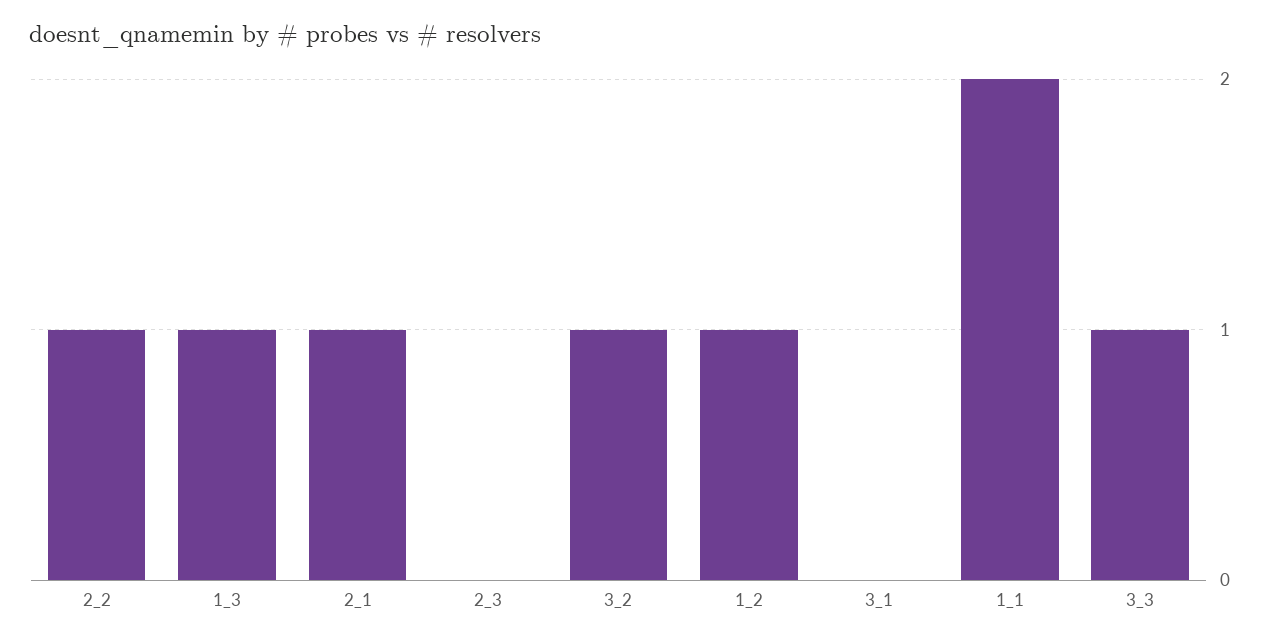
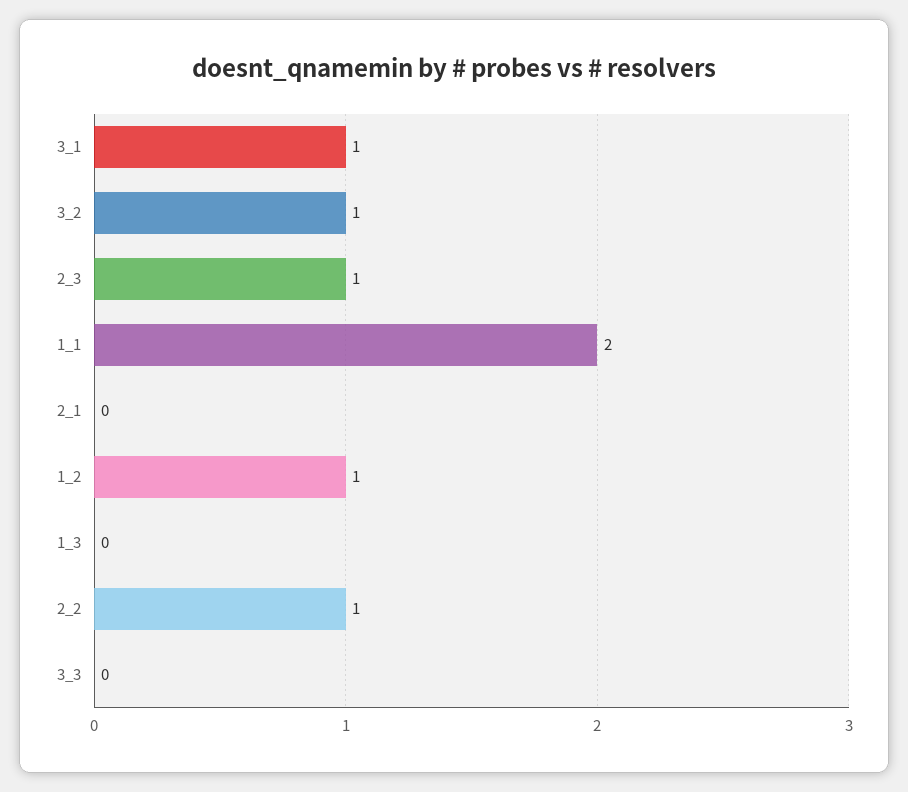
1_3: 1 -> 0
2_1: 1 -> 0
2_3: 0 -> 1
3_1: 0 -> 1
3_3: 1 -> 0

